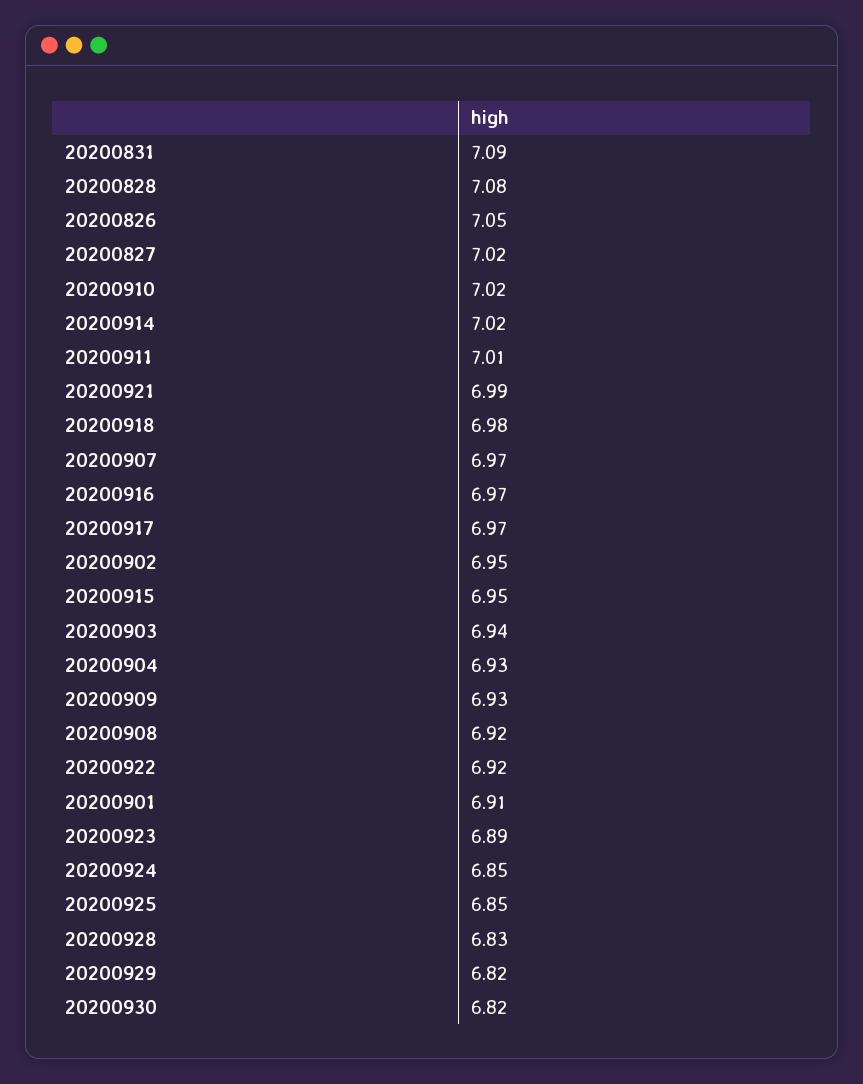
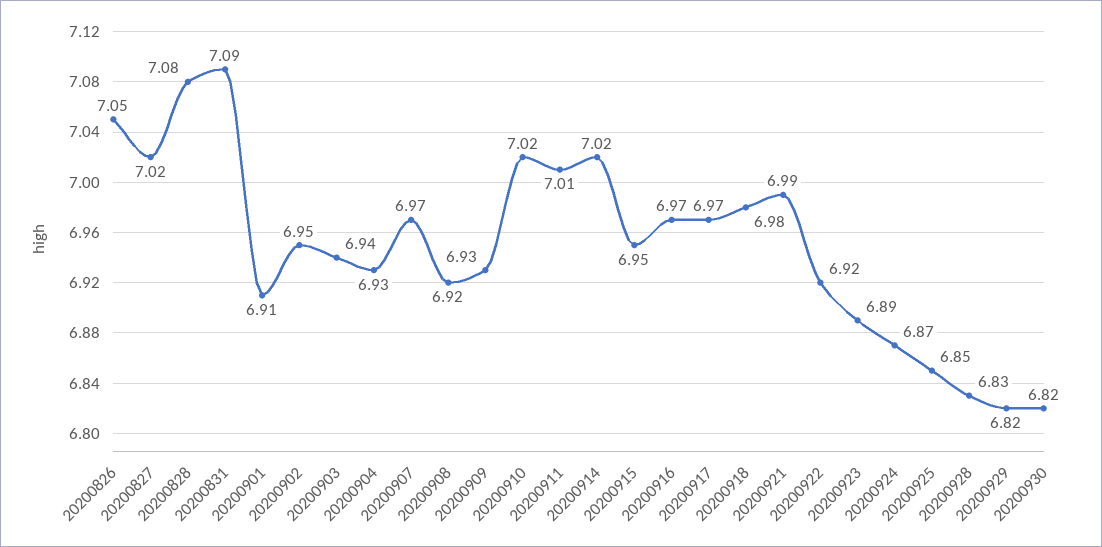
20200924: 6.85 -> 6.87

